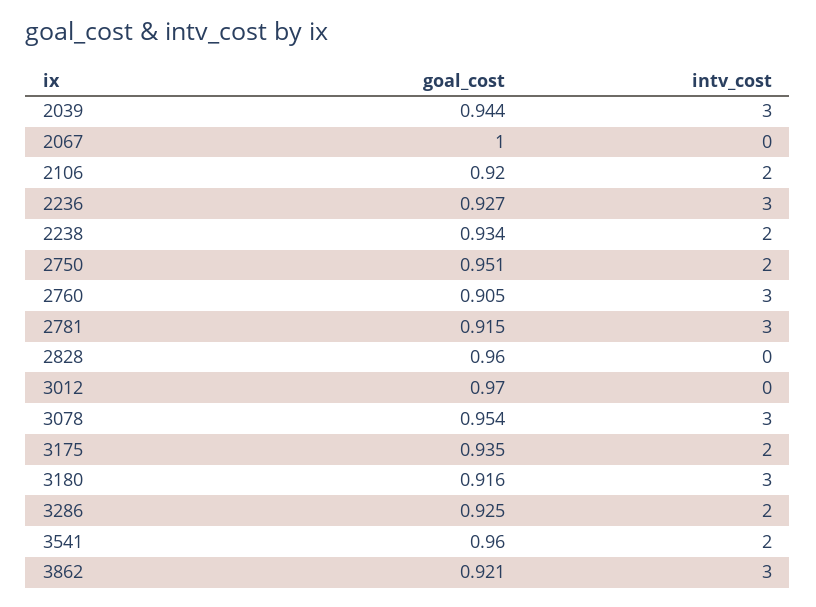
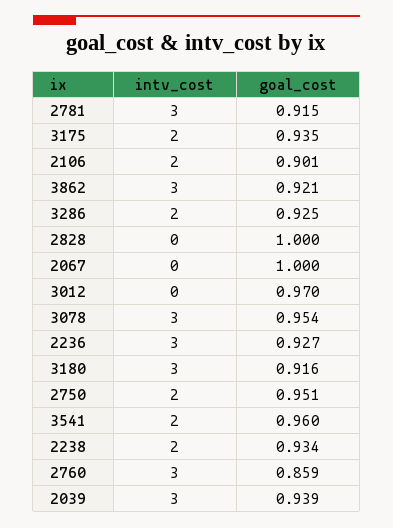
goal_cost, 2039: 0.944 -> 0.939
goal_cost, 2106: 0.92 -> 0.901
goal_cost, 2760: 0.905 -> 0.859
goal_cost, 2828: 0.96 -> 1

